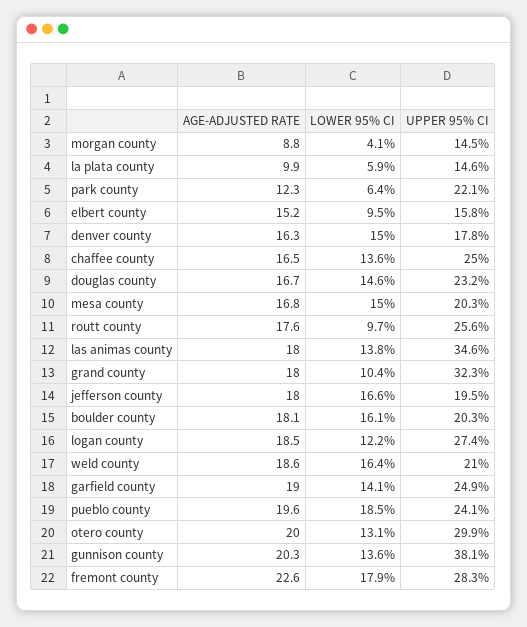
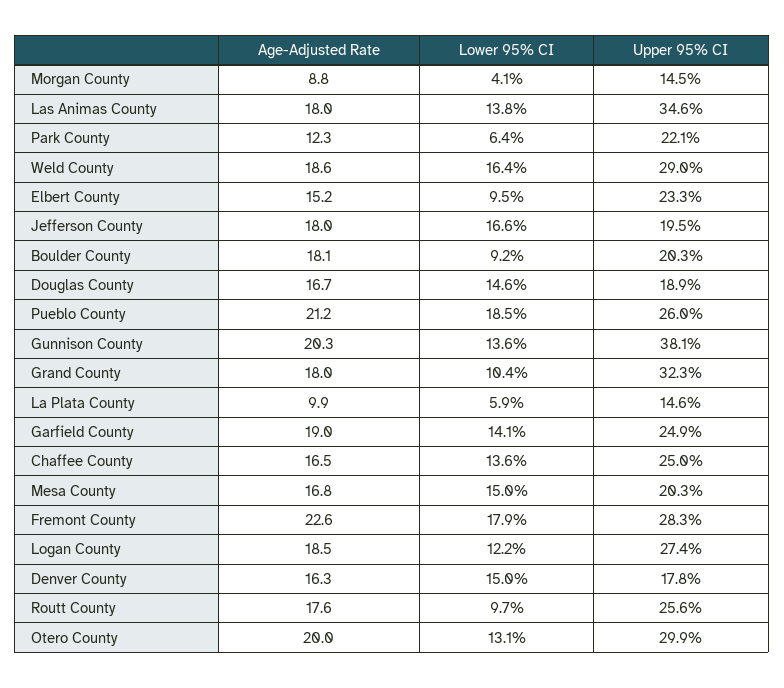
UPPER 95% CI, elbert county: 15.8 -> 23.3
UPPER 95% CI, douglas county: 23.2 -> 18.9
LOWER 95% CI, boulder county: 16.1 -> 9.2
UPPER 95% CI, weld county: 21 -> 29
AGE-ADJUSTED RATE, pueblo county: 19.6 -> 21.2
UPPER 95% CI, pueblo county: 24.1 -> 26

